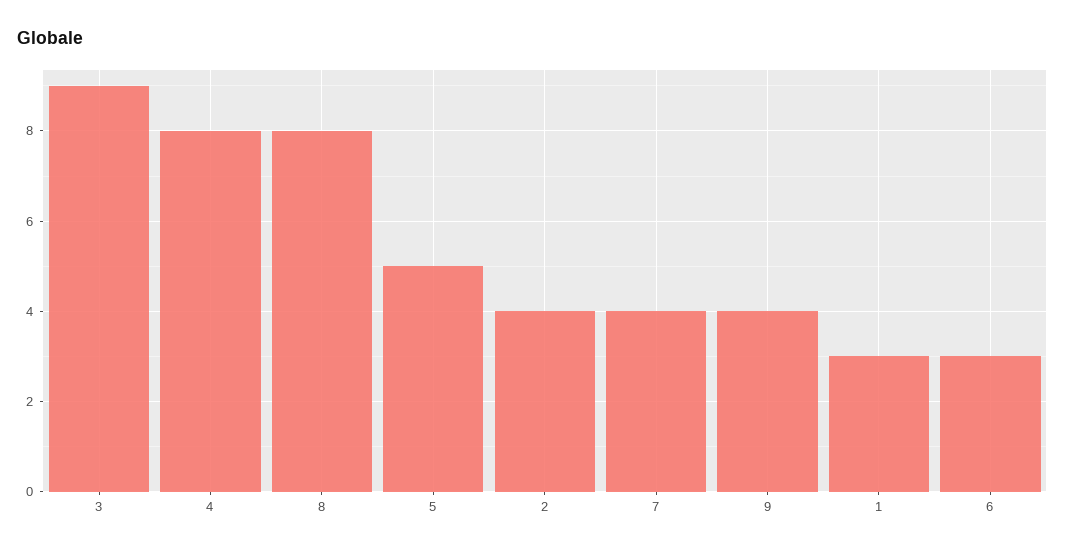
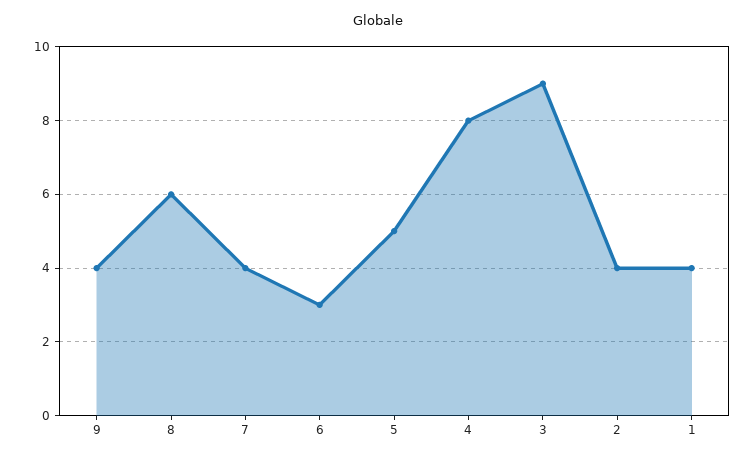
8: 8 -> 6
1: 3 -> 4

